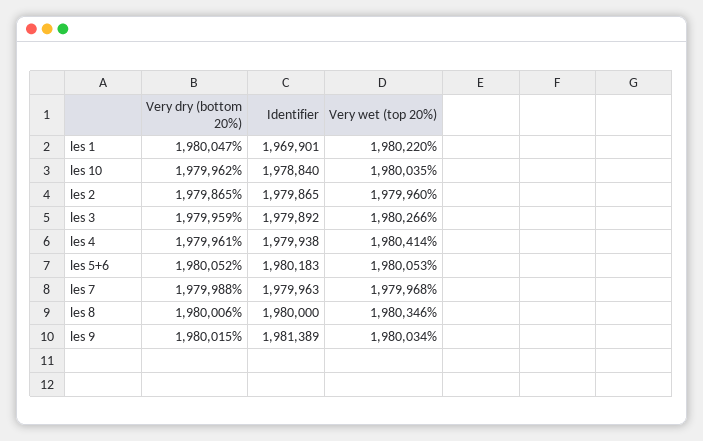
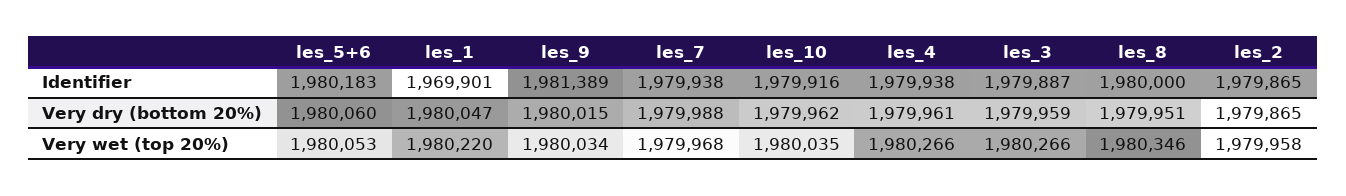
Identifier, les 10: 1978840 -> 1979916
Very wet (top 20%), les 2: 1979960 -> 1979958
Identifier, les 3: 1979892 -> 1979887
Very wet (top 20%), les 4: 1980414 -> 1980266
Very dry (bottom 20%), les 5+6: 1980052 -> 1980060
Identifier, les 7: 1979963 -> 1979938
Very dry (bottom 20%), les 8: 1980006 -> 1979951

